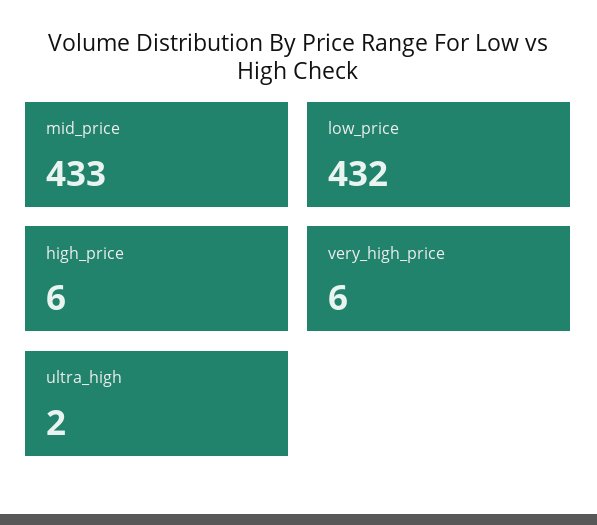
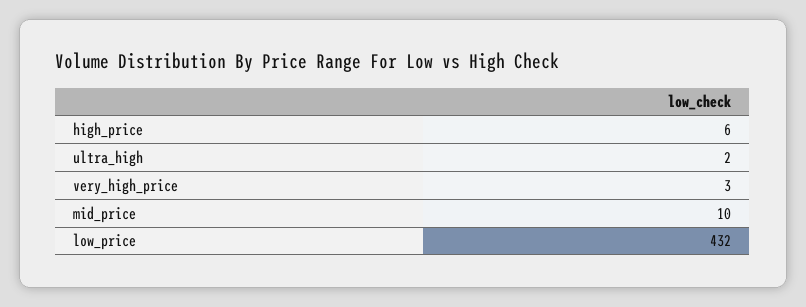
mid_price: 433 -> 10
very_high_price: 6 -> 3

